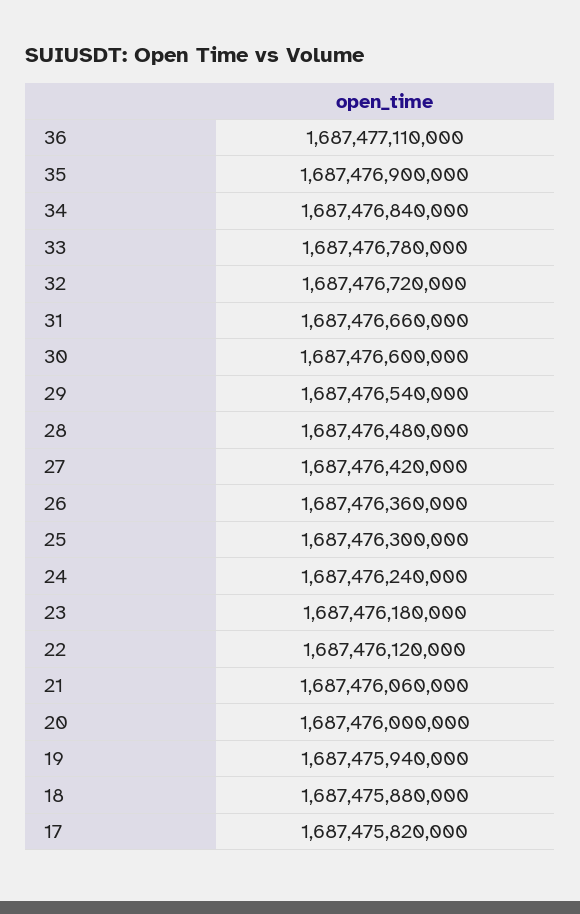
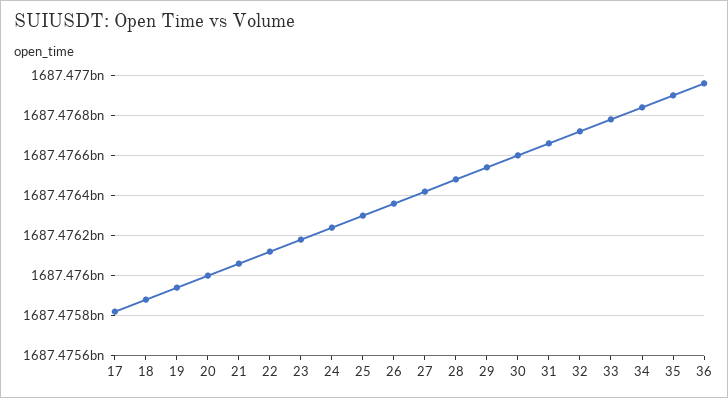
36: 1687477110000 -> 1687476950000

